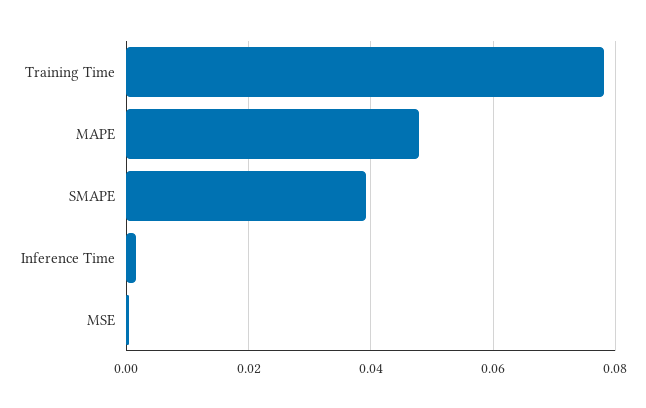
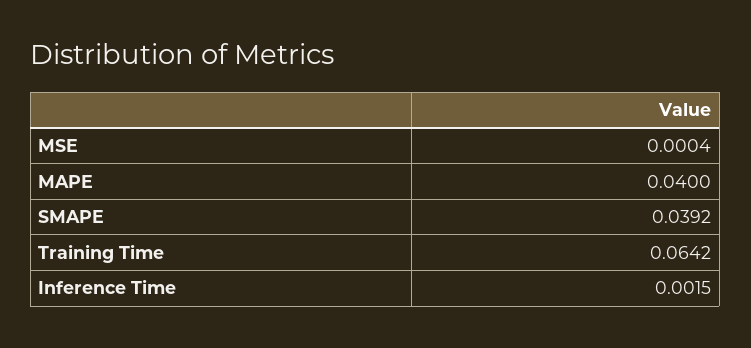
Training Time: 0.078 -> 0.0642
MAPE: 0.048 -> 0.04

